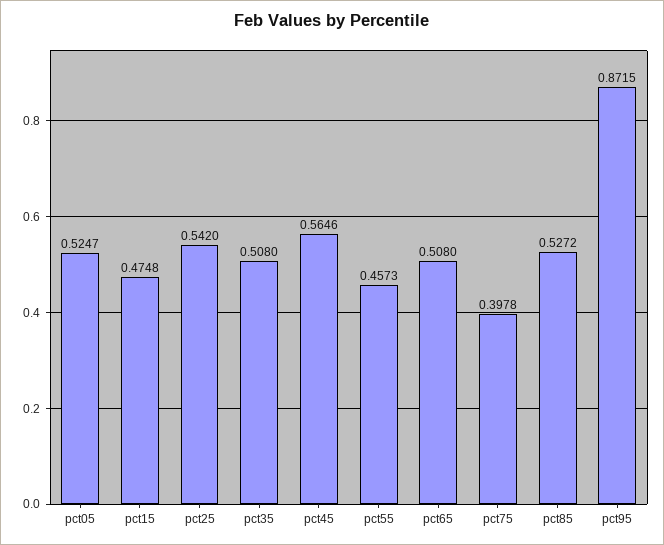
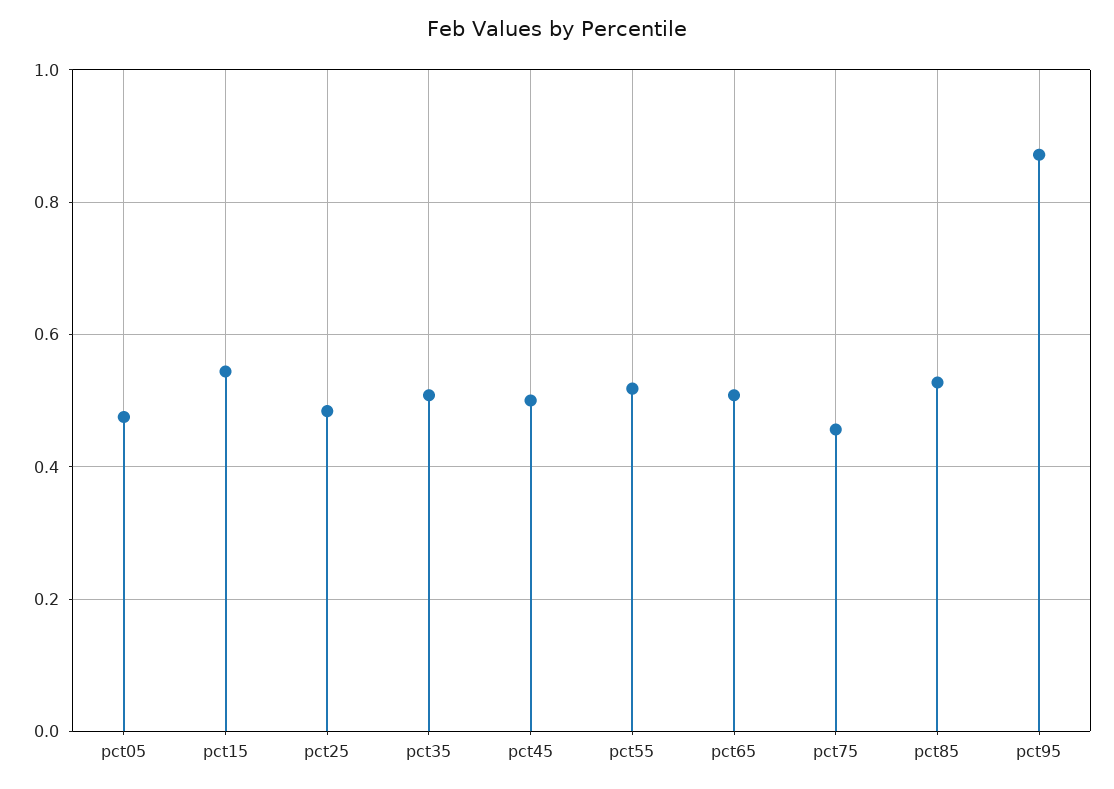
pct05: 0.5247 -> 0.48
pct15: 0.4748 -> 0.54
pct25: 0.542 -> 0.48
pct45: 0.5646 -> 0.5
pct55: 0.4573 -> 0.52
pct75: 0.3978 -> 0.46

